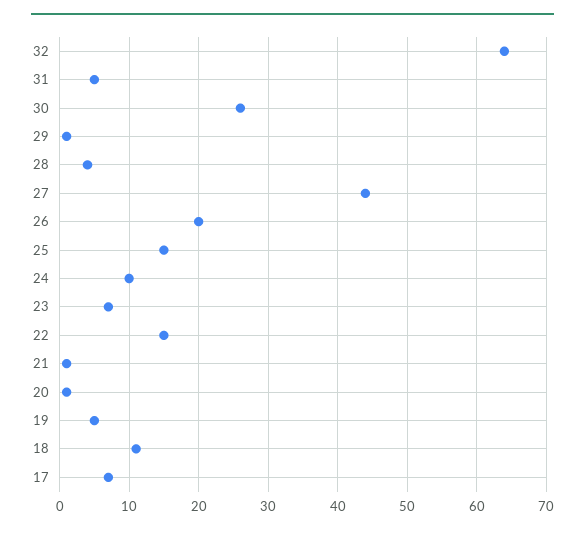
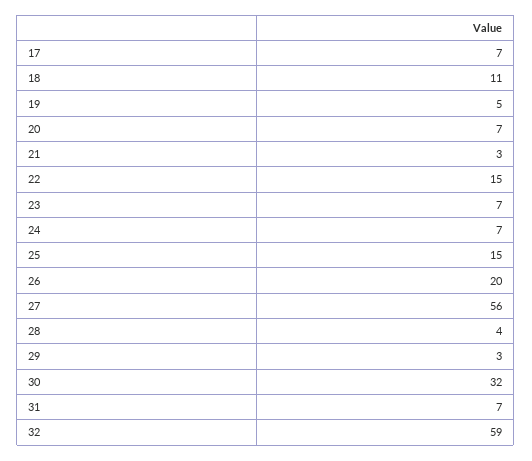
32: 64 -> 59
31: 5 -> 7
30: 26 -> 32
29: 1 -> 3
27: 44 -> 56
24: 10 -> 7
21: 1 -> 3
20: 1 -> 7

